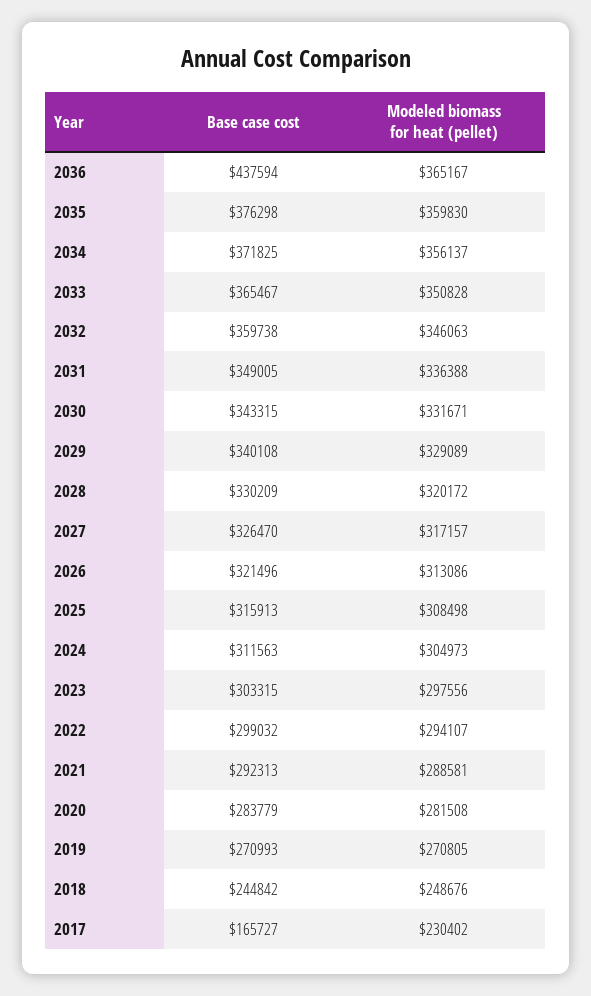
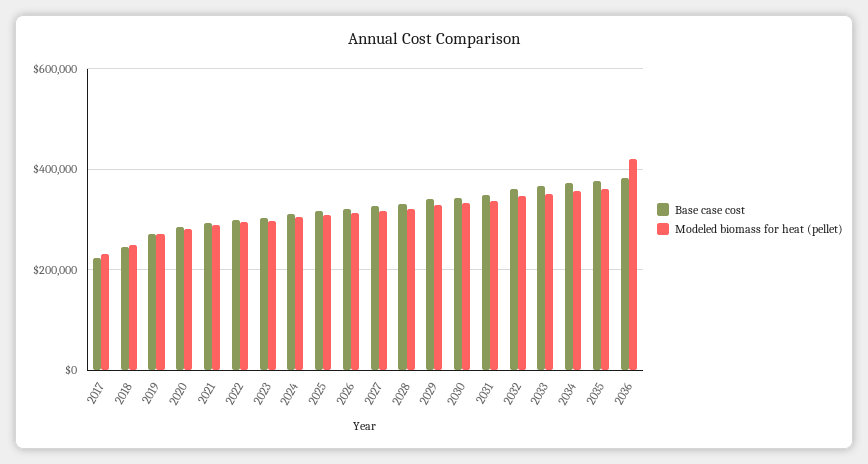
Base case cost, 2036: 437594 -> 380000
Modeled biomass for heat (pellet), 2036: 365167 -> 420000
Base case cost, 2017: 165727 -> 220000

